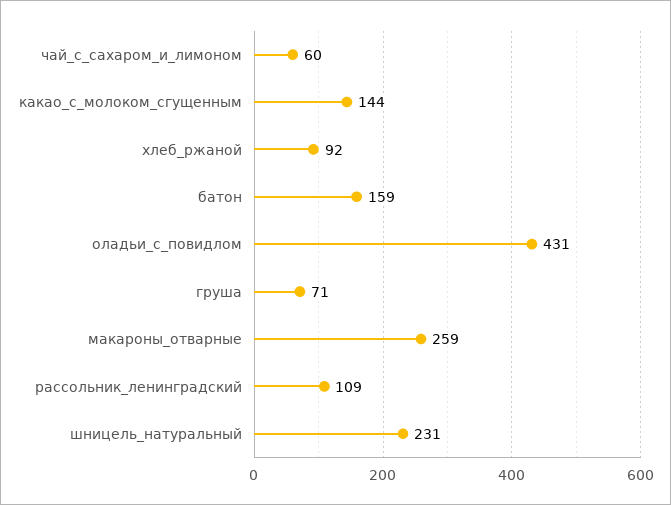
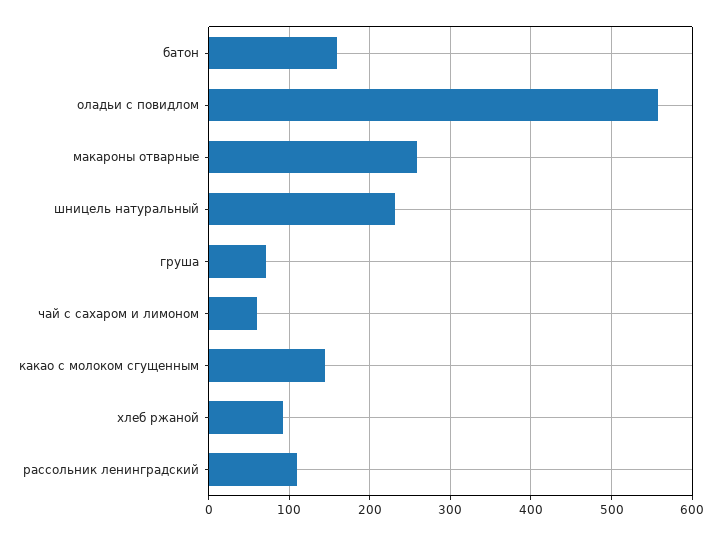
оладьи_с_повидлом: 431 -> 560

